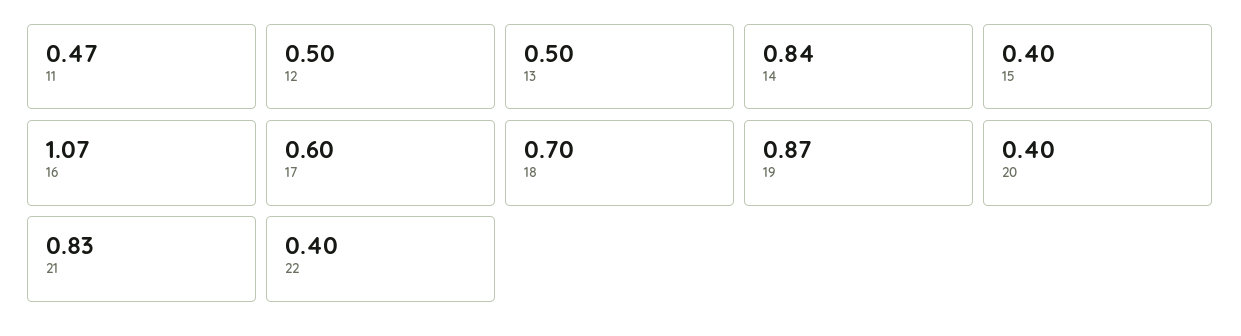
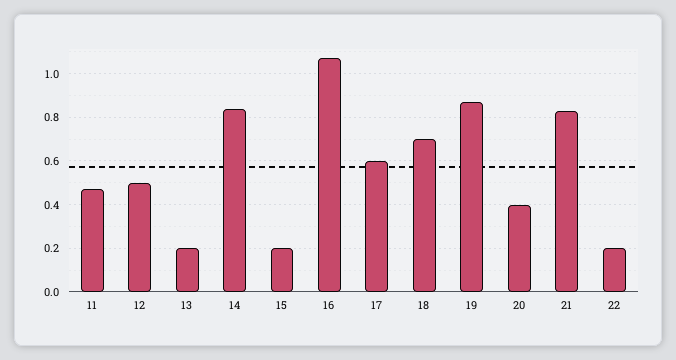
13: 0.5 -> 0.2
15: 0.4 -> 0.2
22: 0.4 -> 0.2

